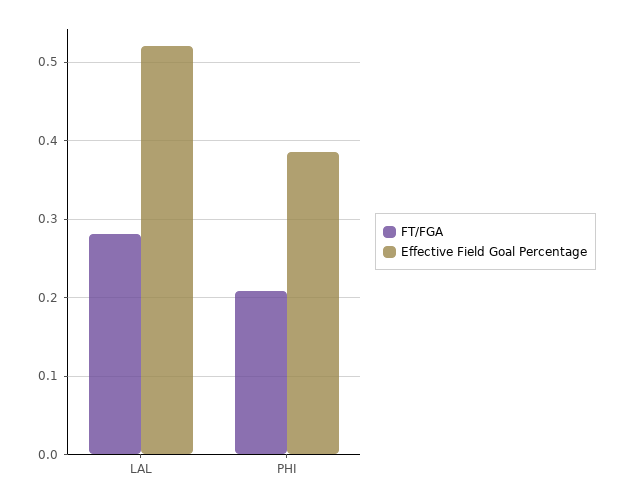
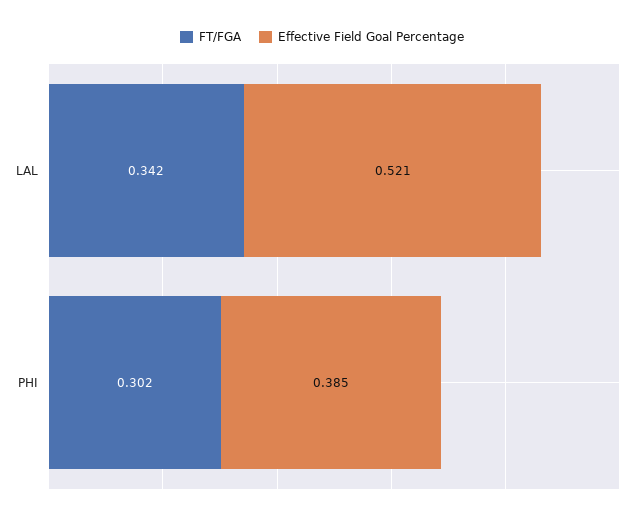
FT/FGA, LAL: 0.28 -> 0.342
FT/FGA, PHI: 0.21 -> 0.302

